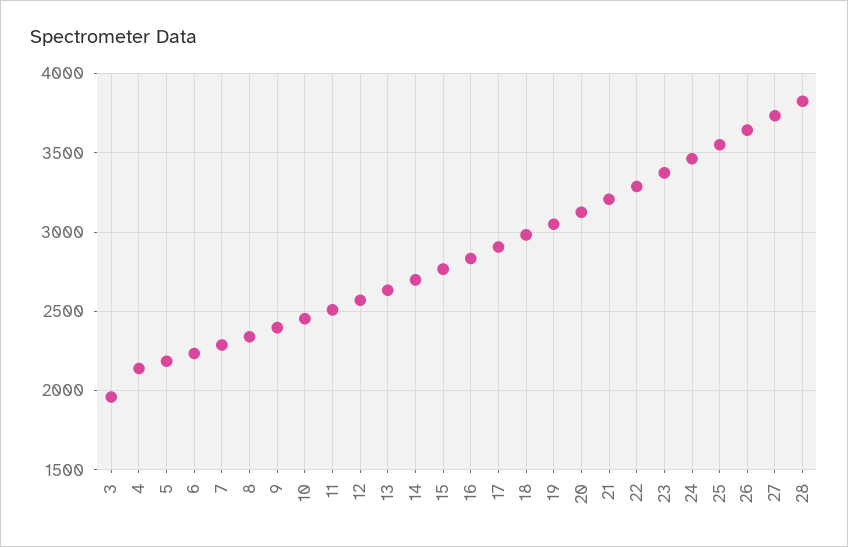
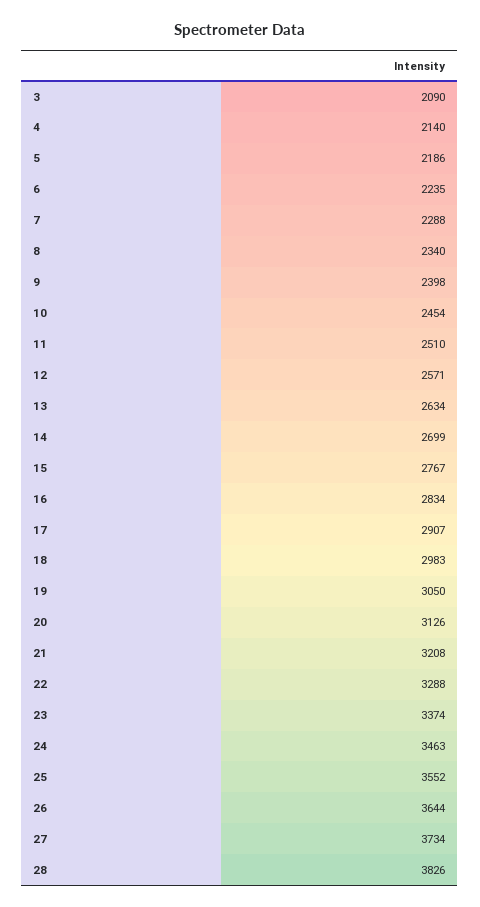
3: 1950 -> 2090

